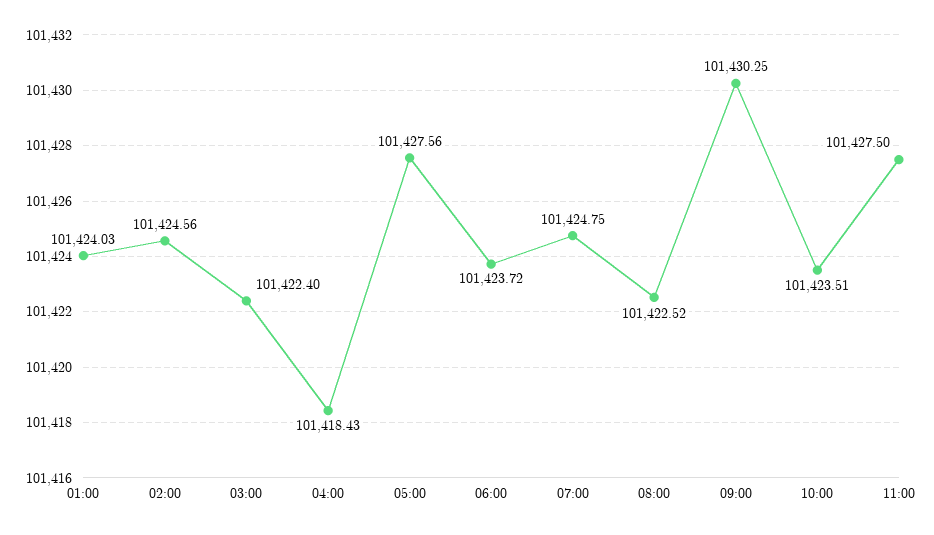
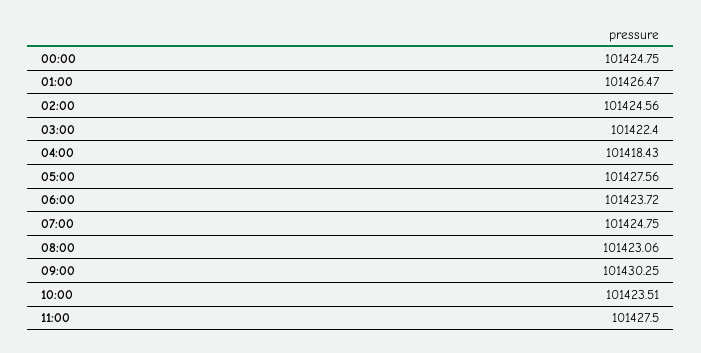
01:00: 101424.03 -> 101426.47
08:00: 101422.52 -> 101423.06
00:00: none -> 101424.75

